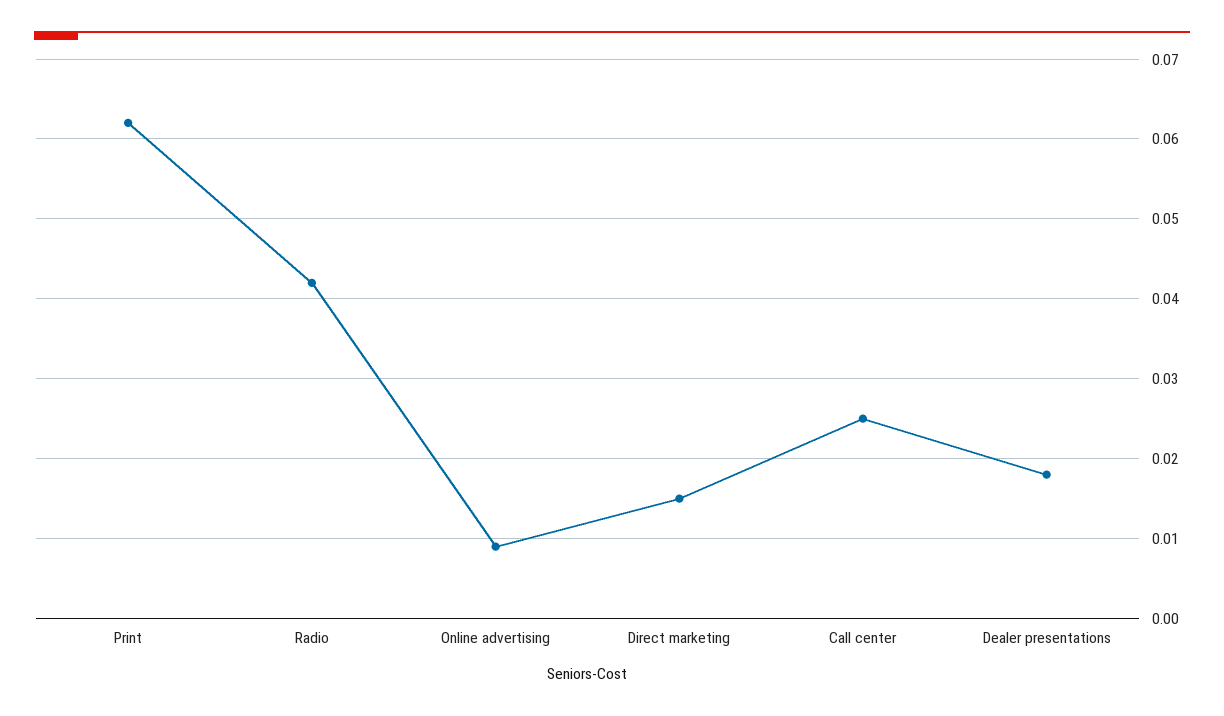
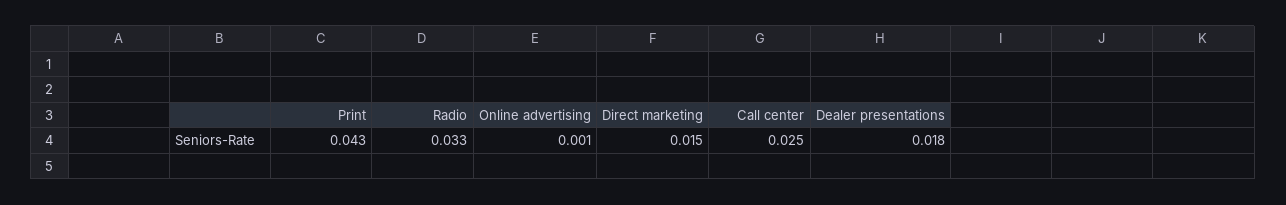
Print: 0.062 -> 0.043
Radio: 0.042 -> 0.033
Online advertising: 0.009 -> 0.001

